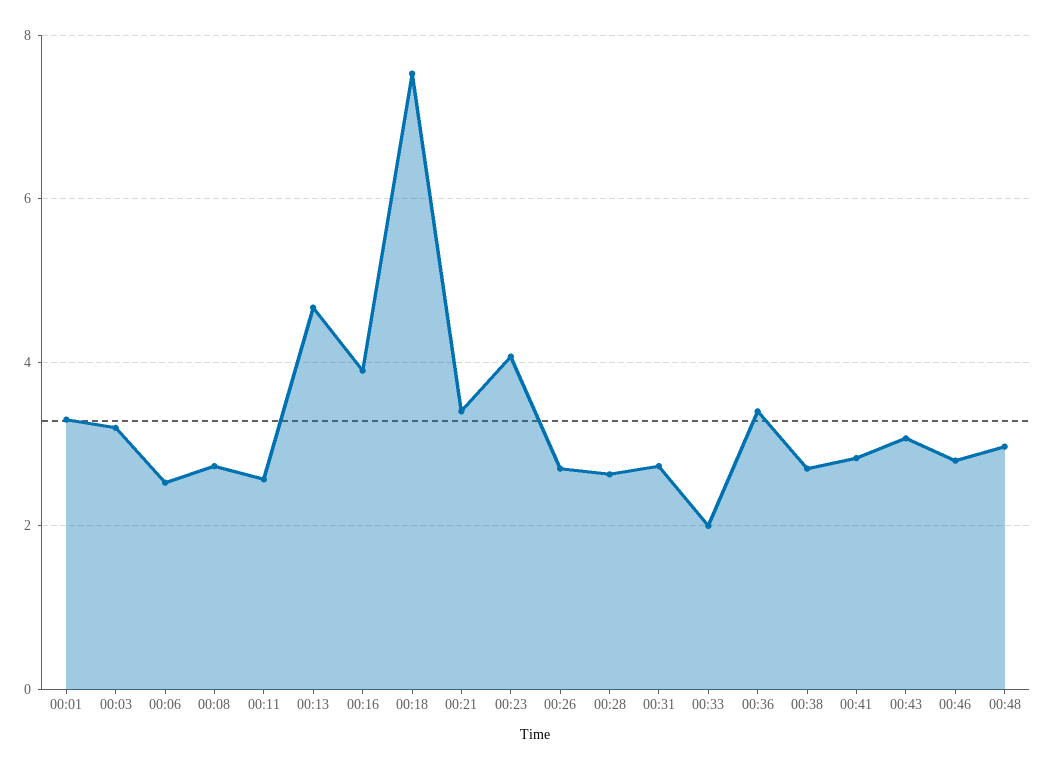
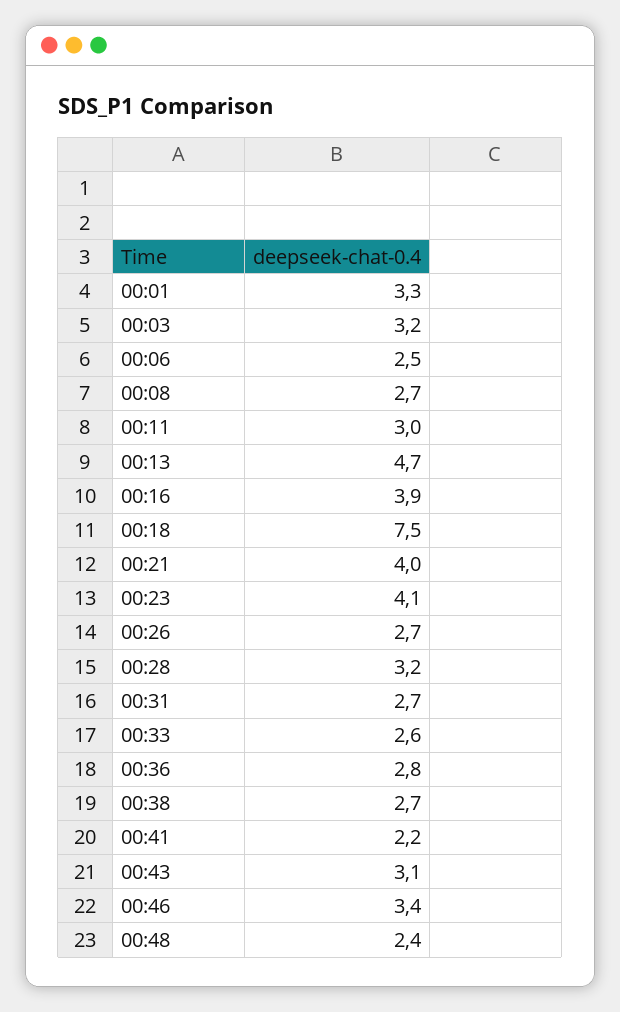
00:11: 2.6 -> 3
00:21: 3.4 -> 4
00:28: 2.6 -> 3.2
00:33: 2 -> 2.6
00:36: 3.4 -> 2.8
00:41: 2.8 -> 2.2
00:46: 2.8 -> 3.4
00:48: 3 -> 2.4

